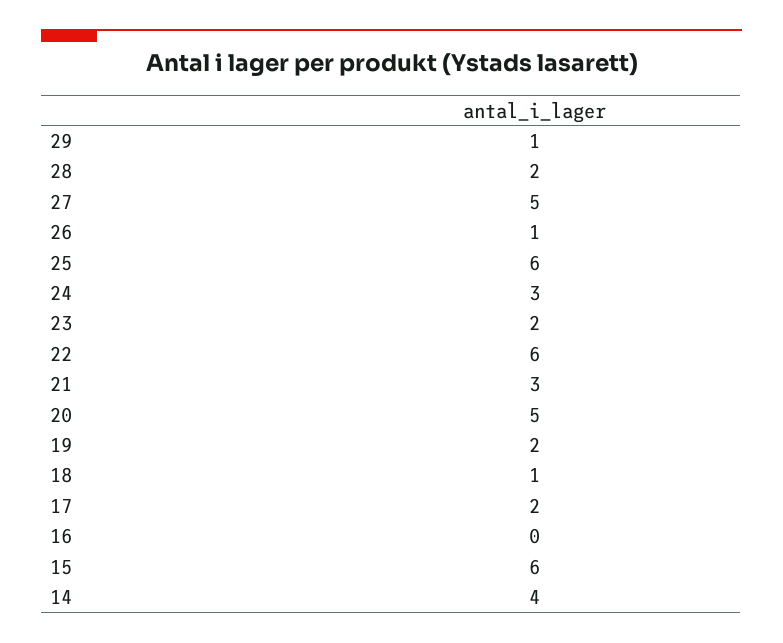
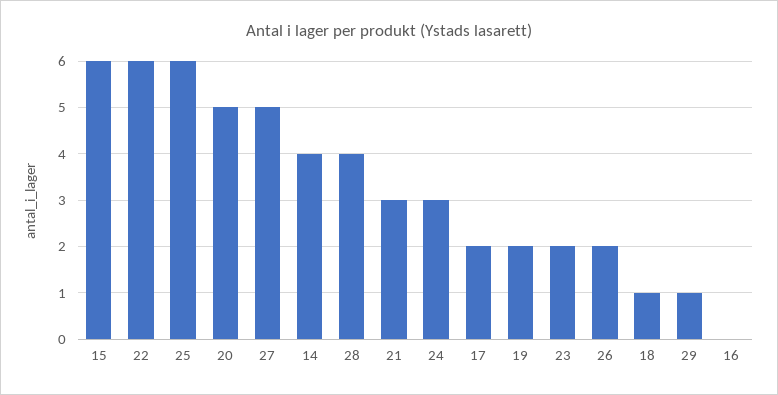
28: 2 -> 4
26: 1 -> 2

